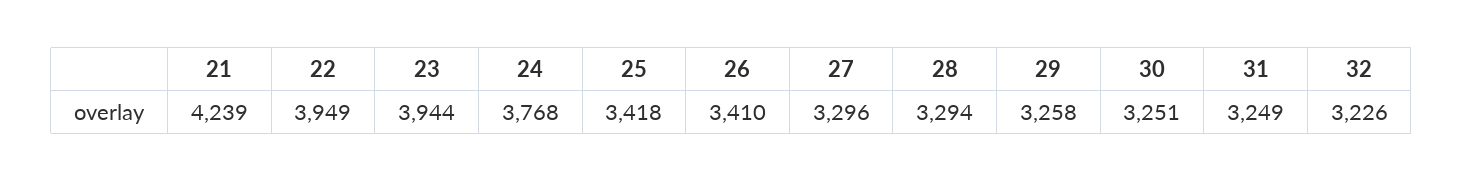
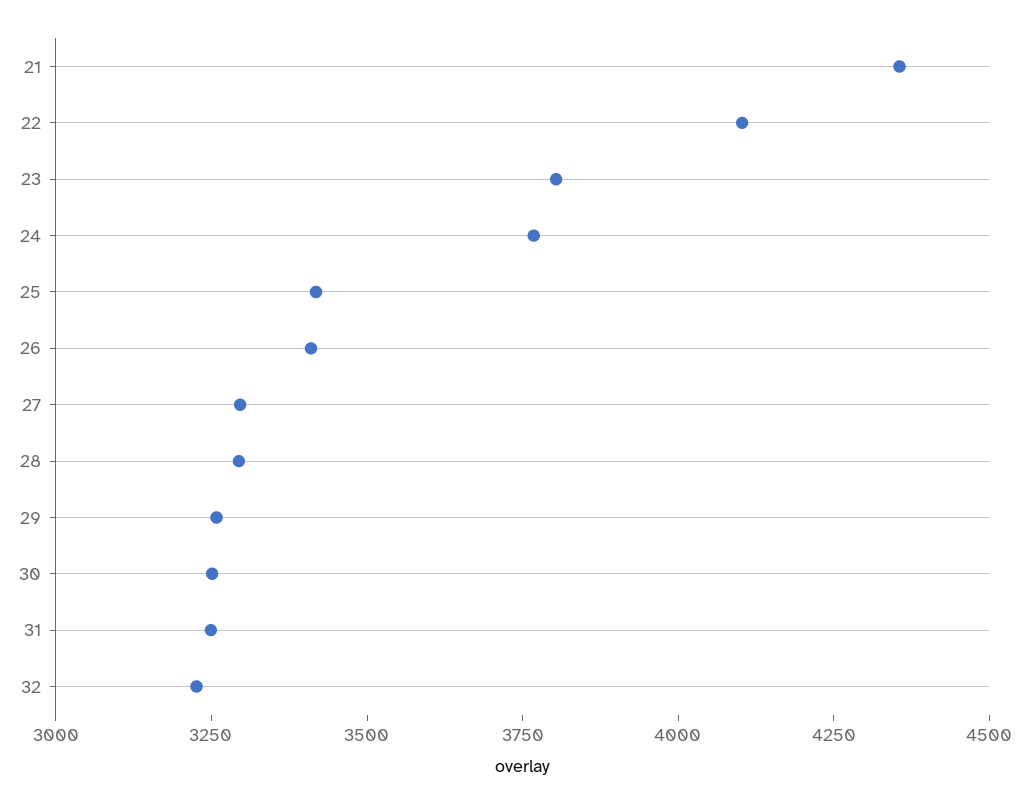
21: 4239 -> 4350
22: 3949 -> 4100
23: 3944 -> 3800

